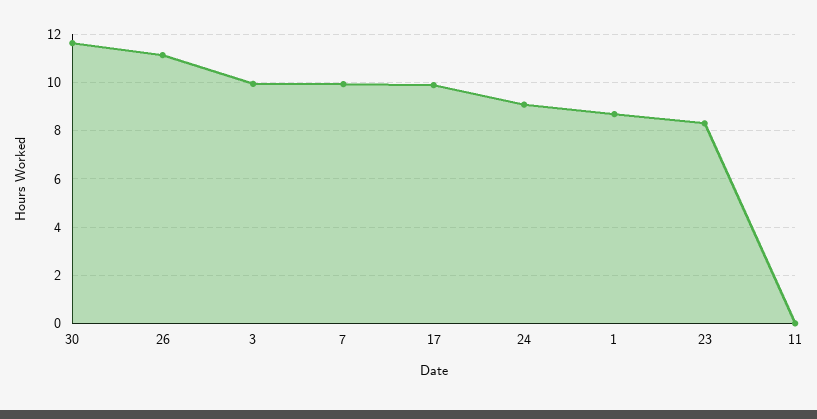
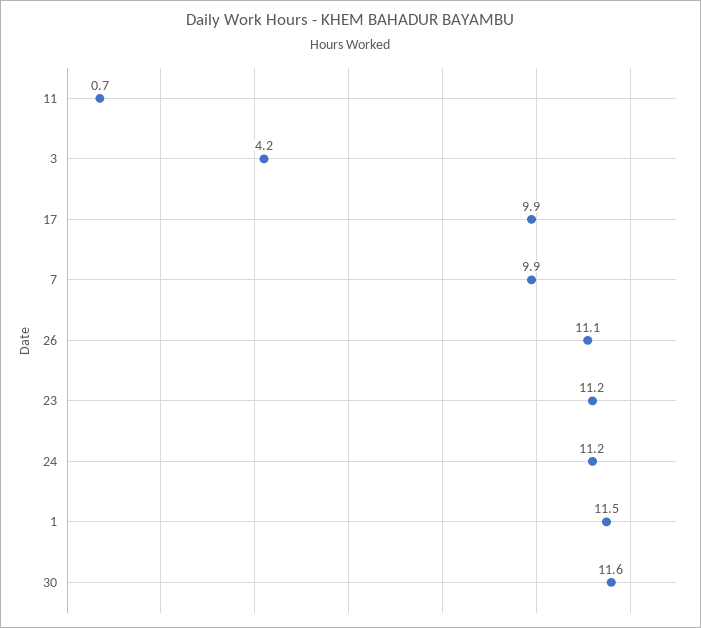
3: 10 -> 4.2
24: 9 -> 11.2
1: 8.75 -> 11.5
23: 8.25 -> 11.2
11: 0 -> 0.7

